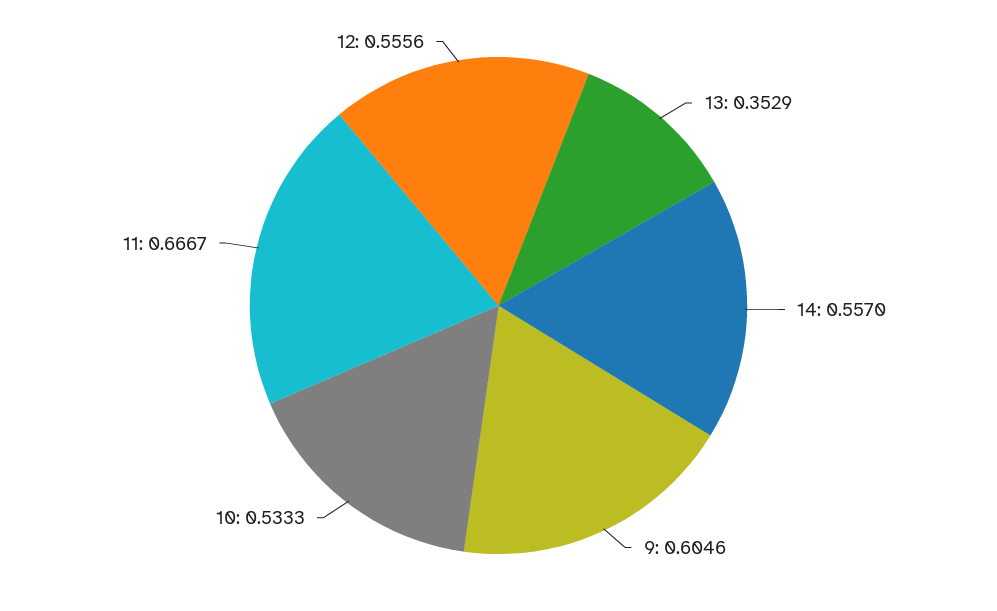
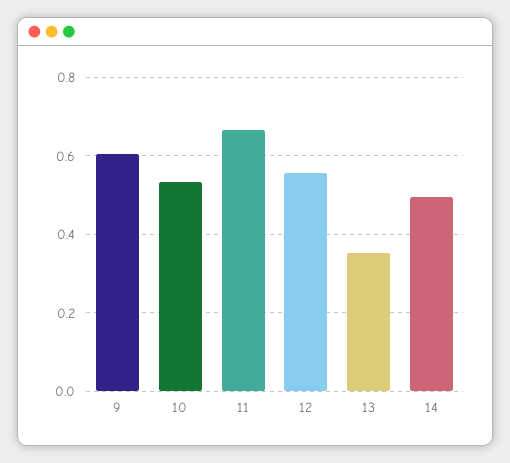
14: 0.557 -> 0.5

